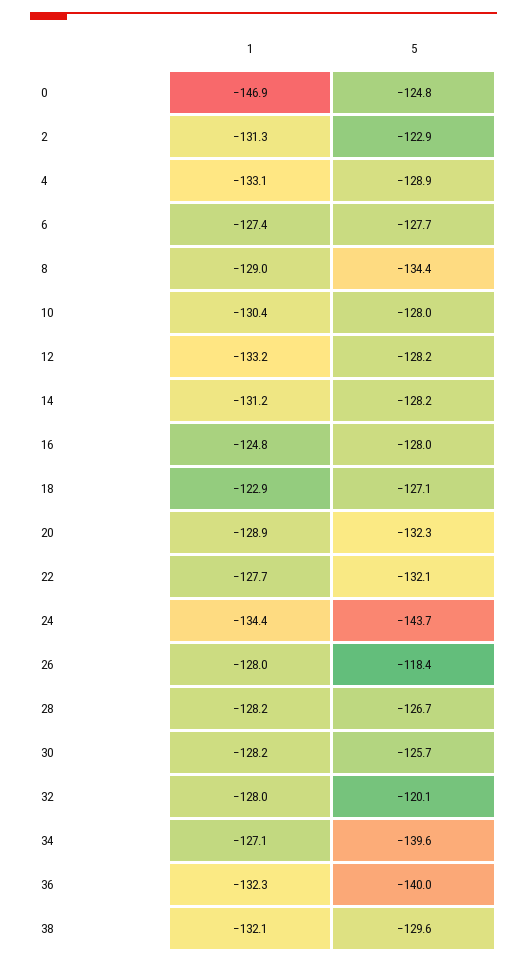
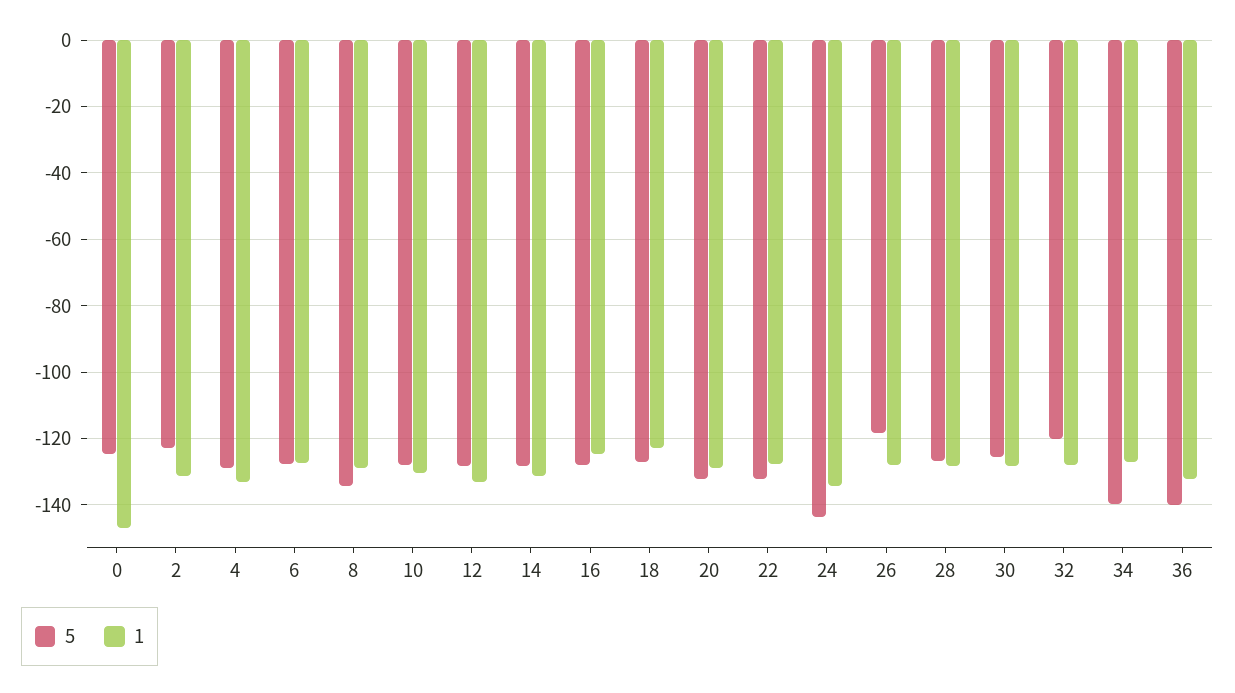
1, 38: -132.1 -> none
5, 38: -129.6 -> none

